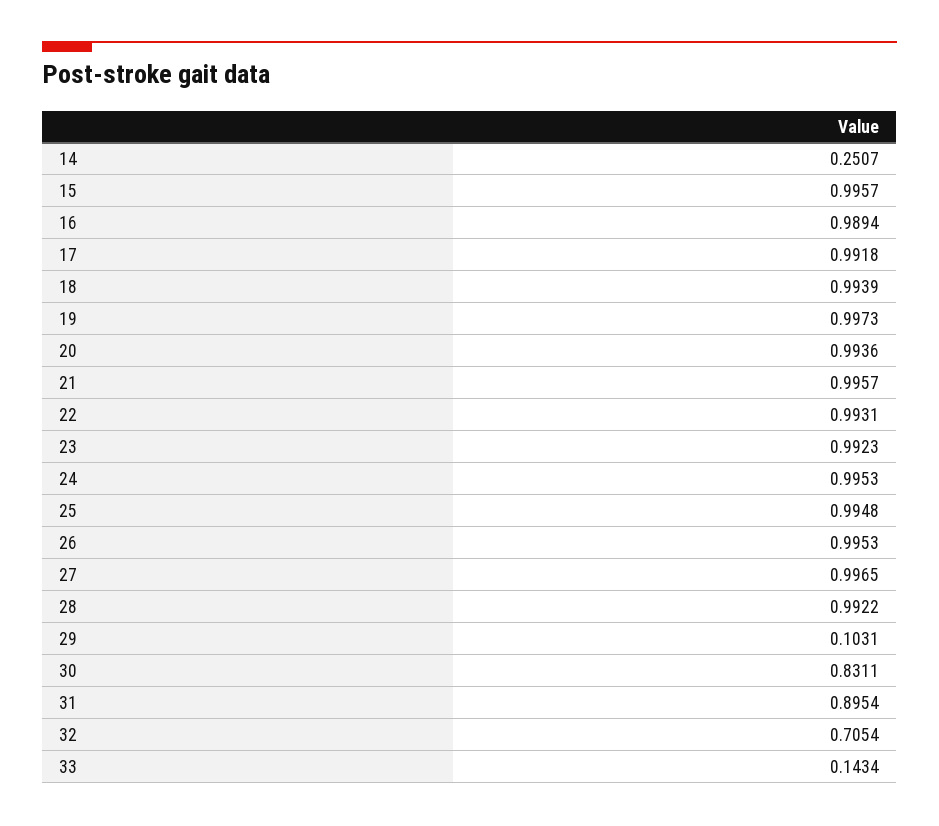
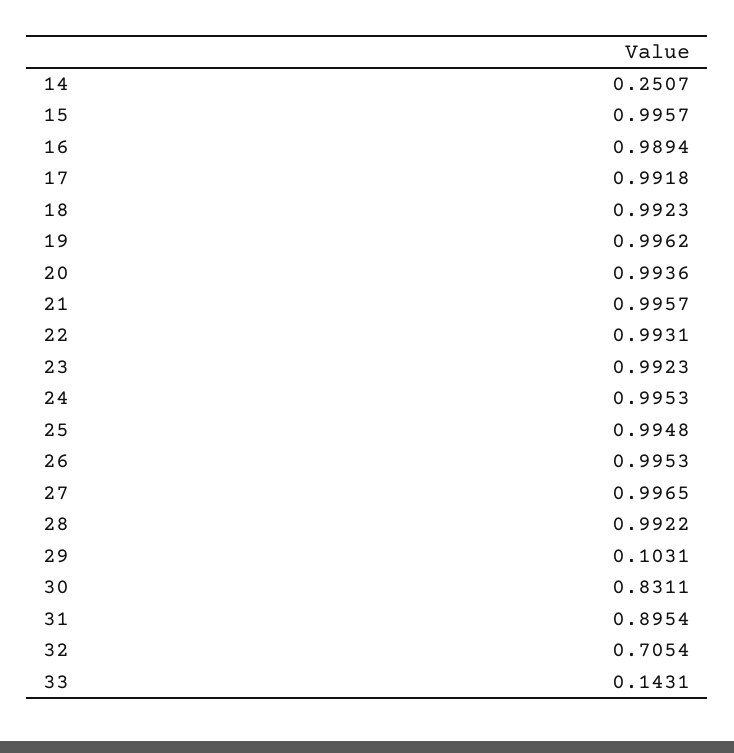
18: 0.9939 -> 0.9923
19: 0.9973 -> 0.9962
33: 0.1434 -> 0.1431

